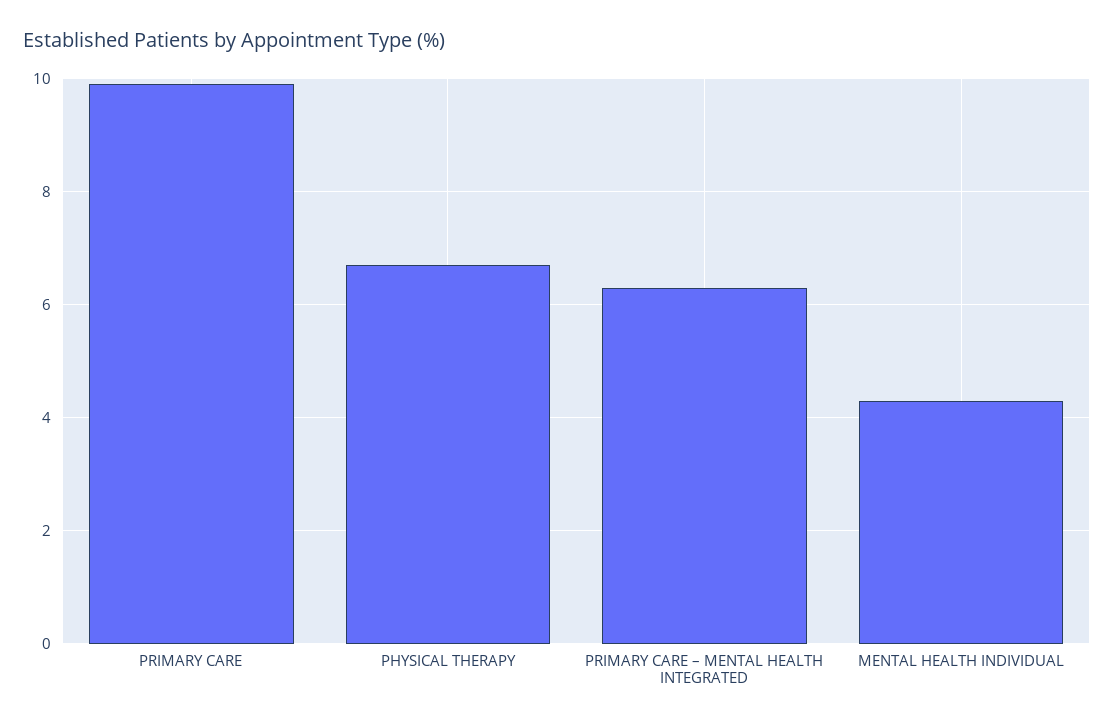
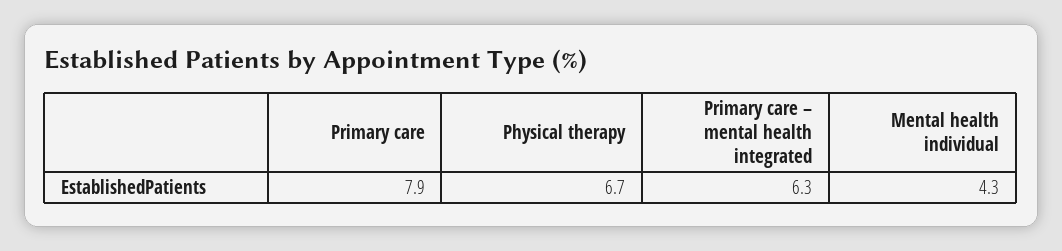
PRIMARY CARE: 10 -> 7.9

